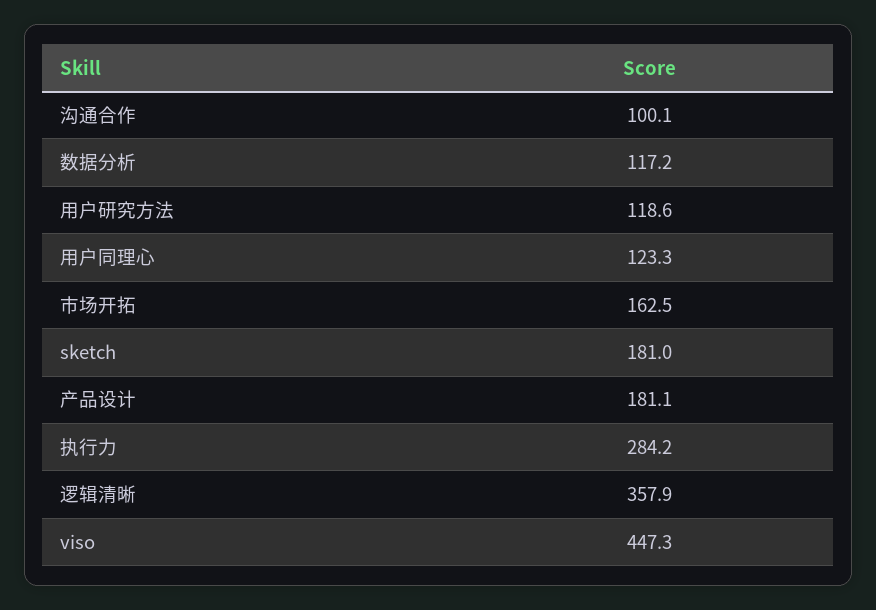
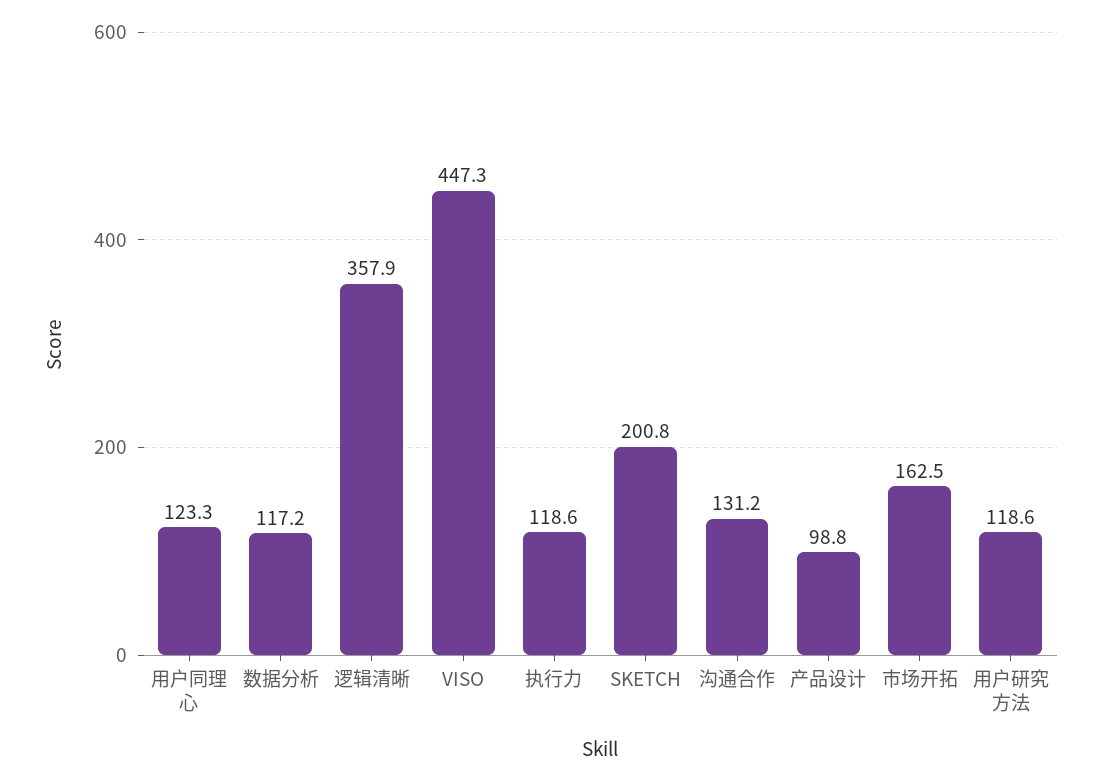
沟通合作: 100.1 -> 131.2
sketch: 181 -> 200.8
产品设计: 181.1 -> 98.8
执行力: 284.2 -> 118.6

